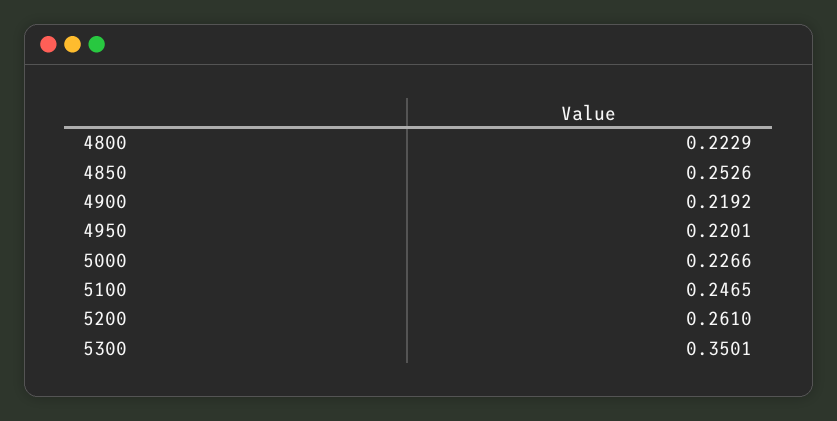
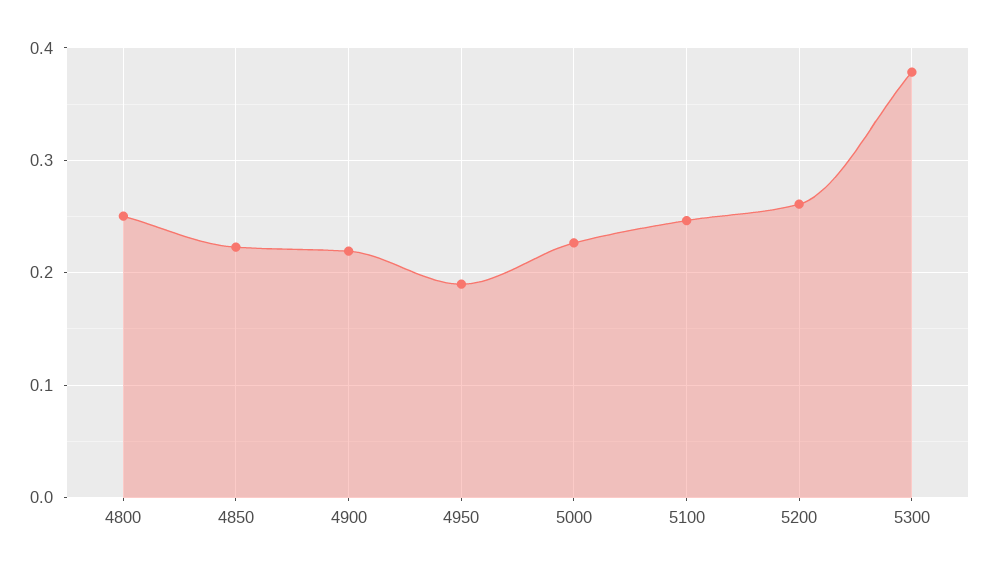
4800: 0.2229 -> 0.25
4850: 0.2526 -> 0.22
4950: 0.2201 -> 0.19
5300: 0.3501 -> 0.38

